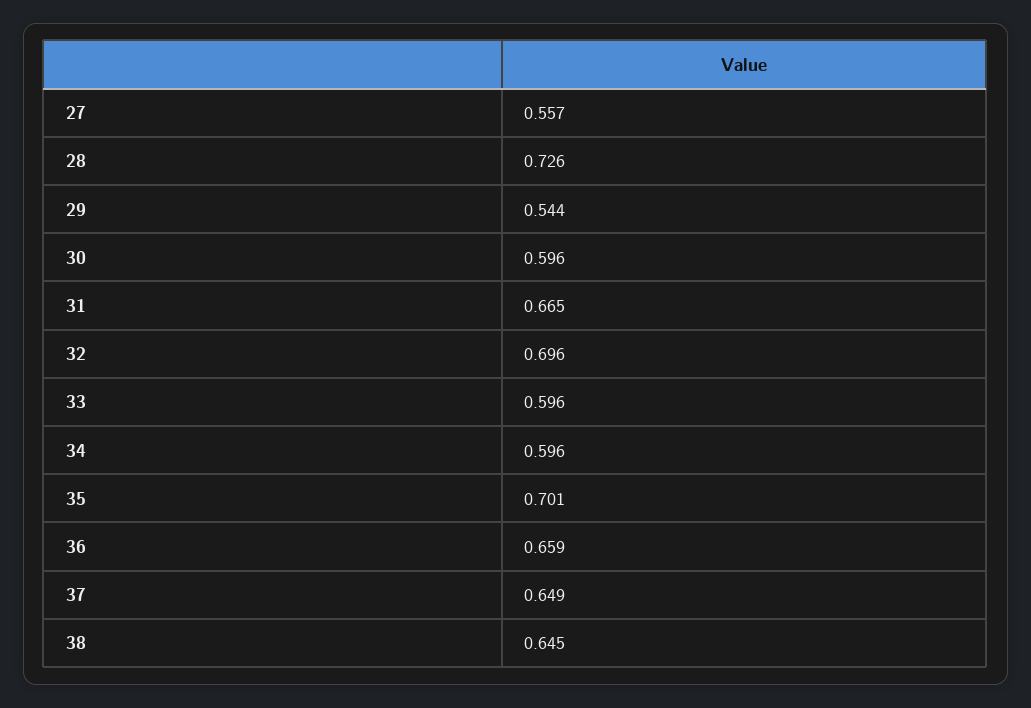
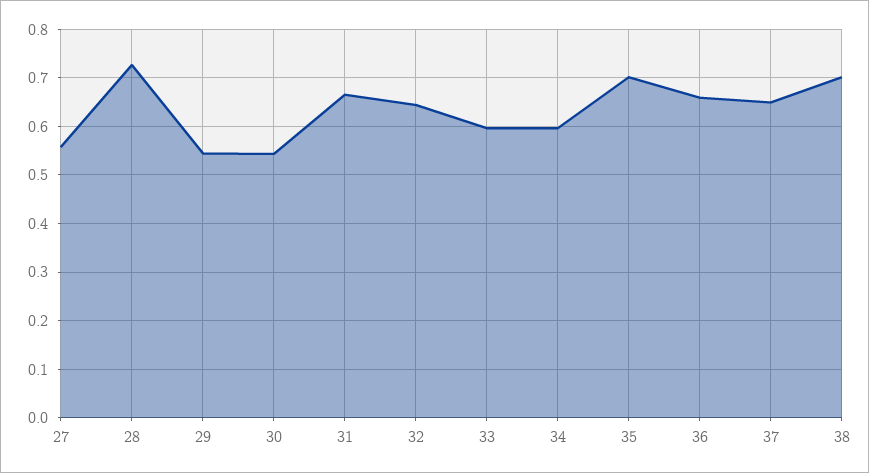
30: 0.596 -> 0.54
32: 0.696 -> 0.64
38: 0.645 -> 0.7

